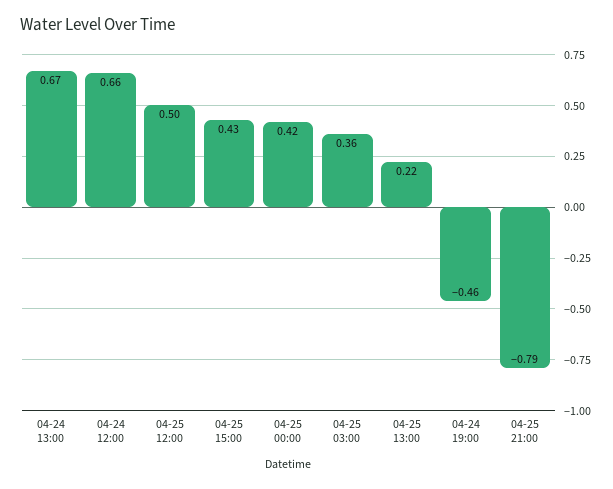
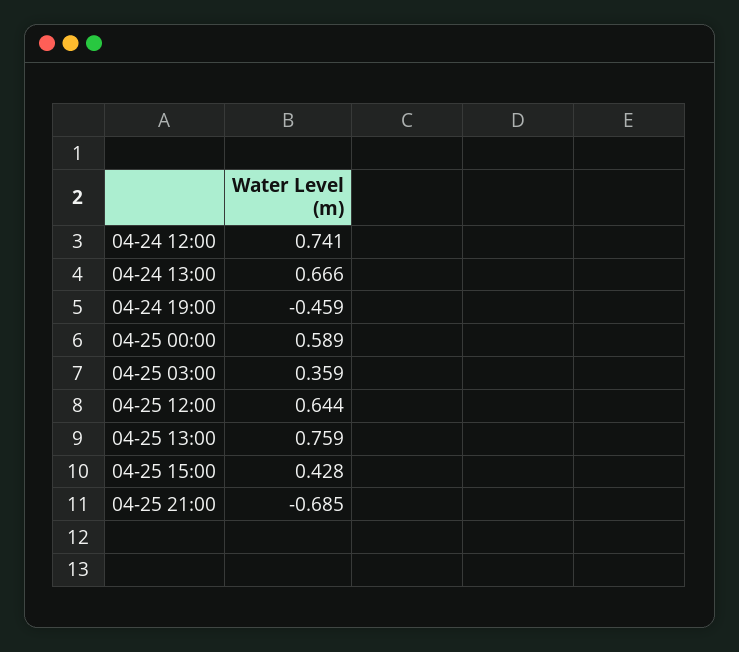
04-24 12:00: 0.66 -> 0.741
04-25 12:00: 0.5 -> 0.644
04-25 00:00: 0.42 -> 0.589
04-25 13:00: 0.22 -> 0.759
04-25 21:00: -0.79 -> -0.685

